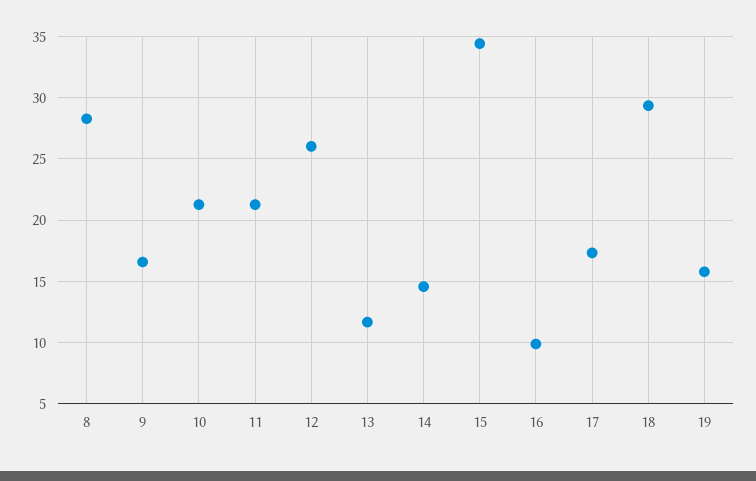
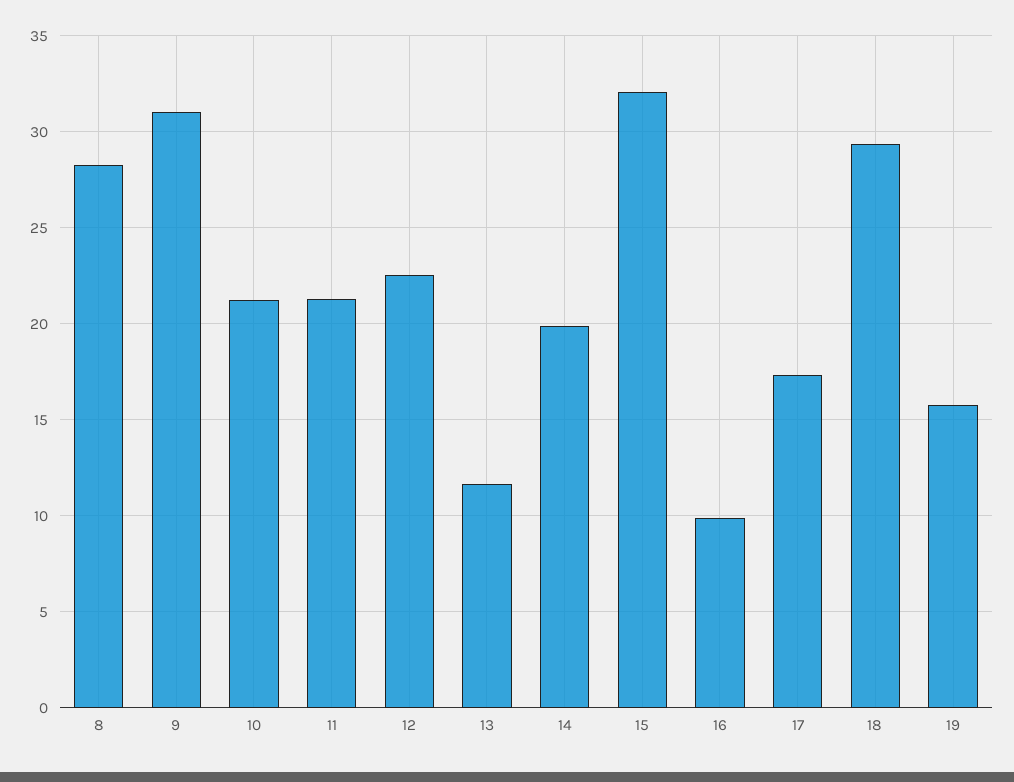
9: 16.5 -> 31
12: 26 -> 22.5
14: 14.5 -> 20
15: 34.5 -> 32

